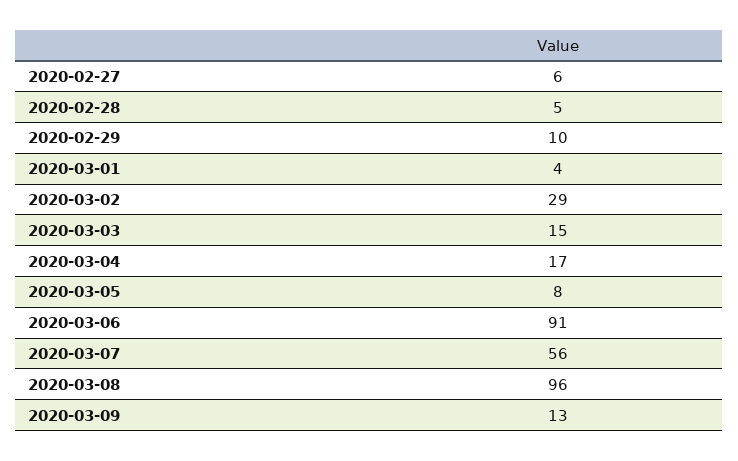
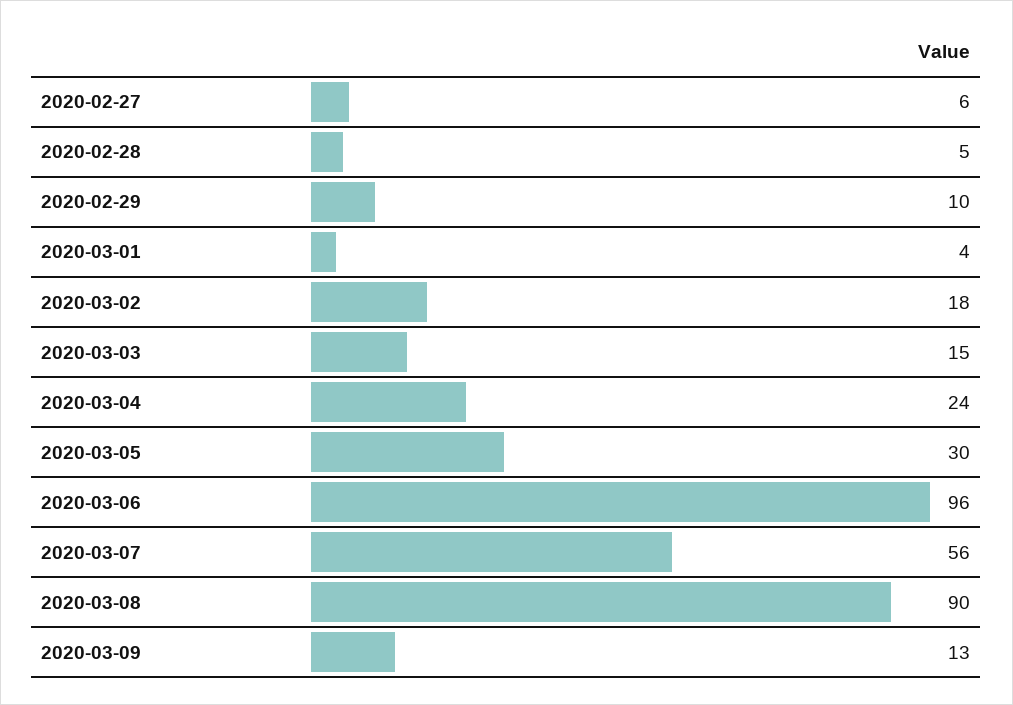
2020-03-02: 29 -> 18
2020-03-04: 17 -> 24
2020-03-05: 8 -> 30
2020-03-06: 91 -> 96
2020-03-08: 96 -> 90

